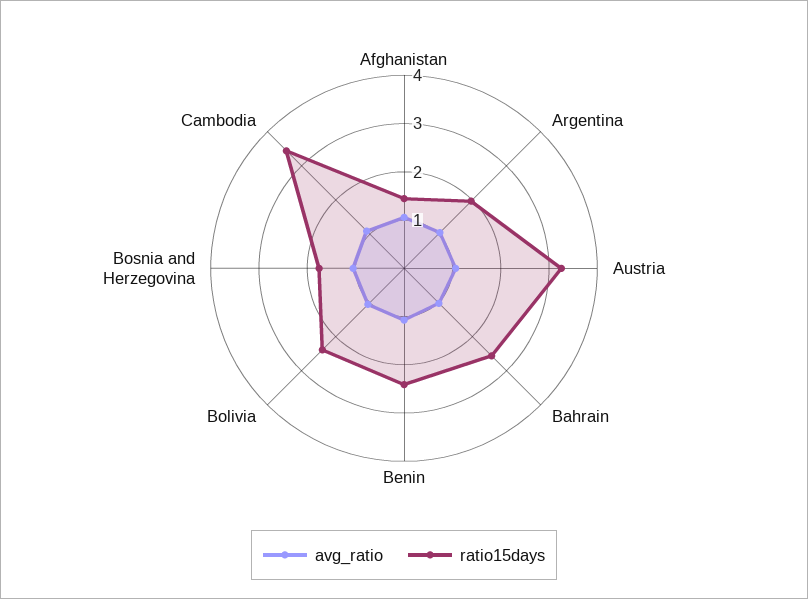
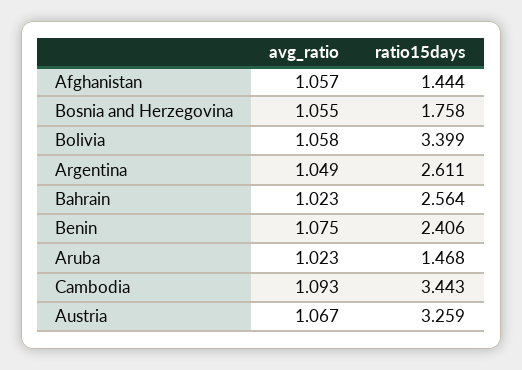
ratio15days, Argentina: 2 -> 2.611
ratio15days, Bolivia: 2.4 -> 3.399
avg_ratio, Aruba: none -> 1.023
ratio15days, Aruba: none -> 1.468

